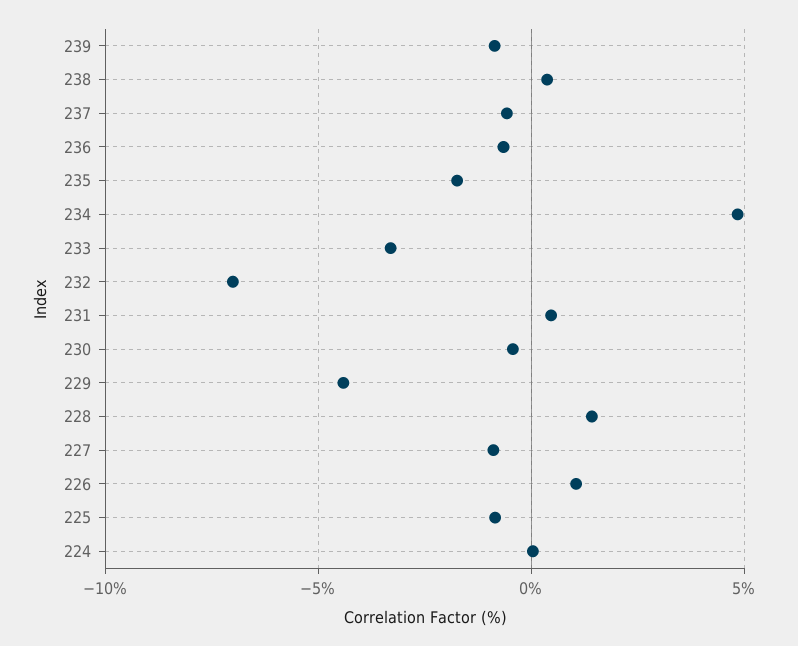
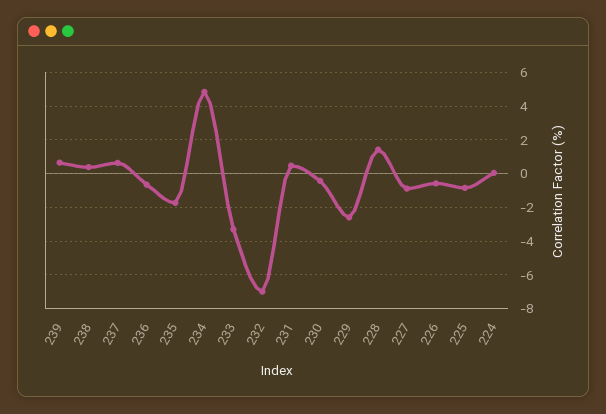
239: -1 -> 0.5
237: -0.5 -> 0.5
229: -4.5 -> -2.5
226: 1 -> -0.5

